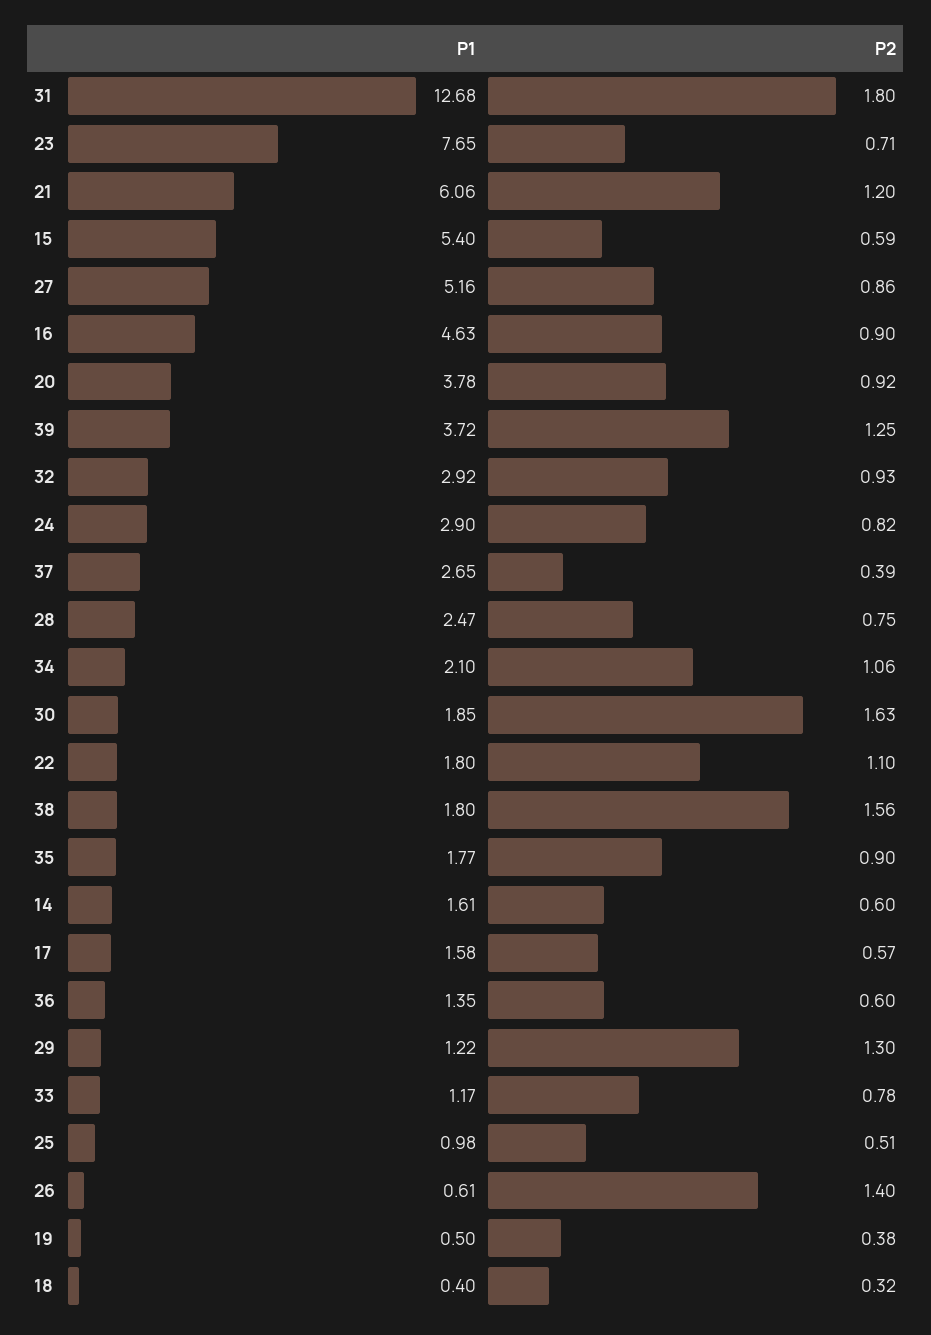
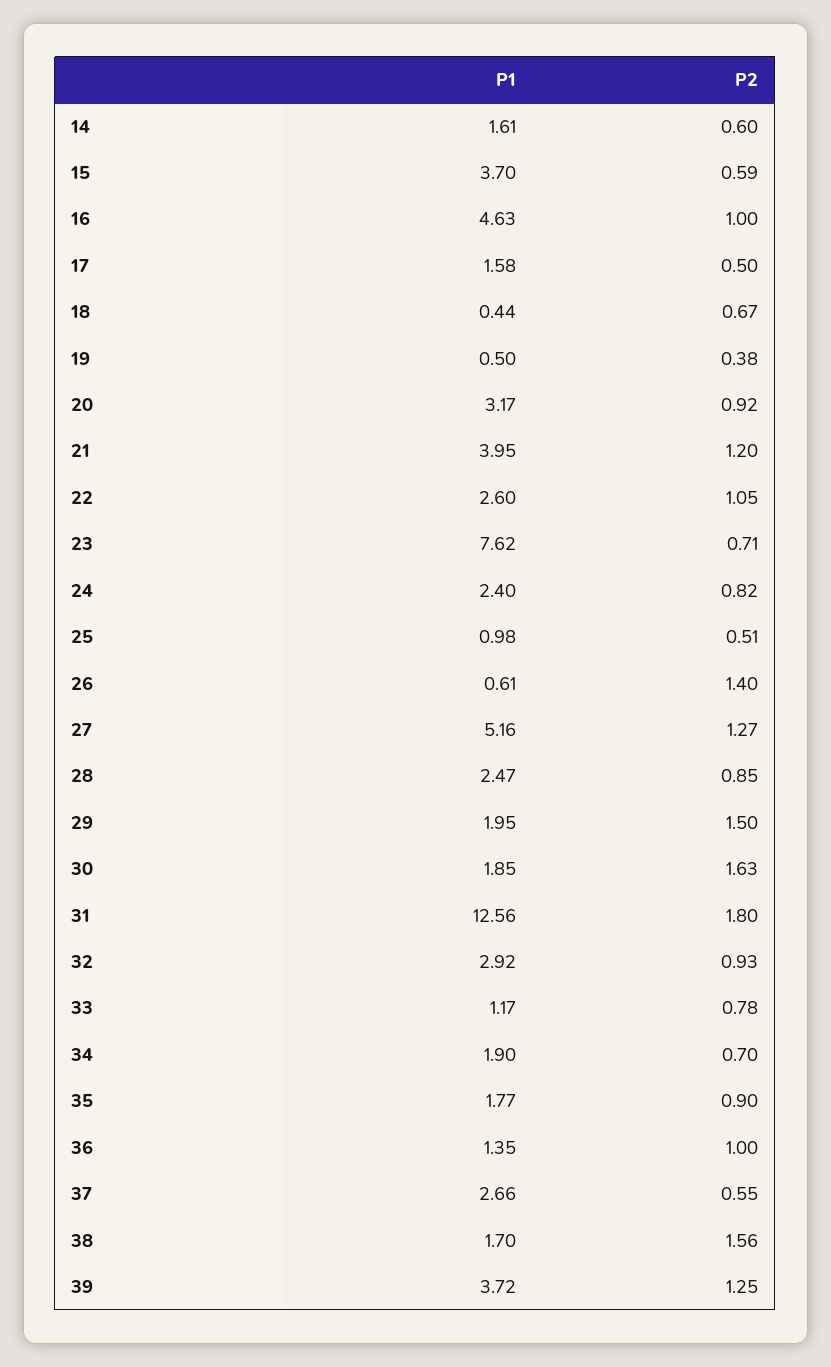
P1, 31: 12.68 -> 12.56
P1, 23: 7.65 -> 7.62
P1, 21: 6.06 -> 3.95
P1, 15: 5.4 -> 3.7
P2, 27: 0.86 -> 1.27
P2, 16: 0.9 -> 1
P1, 20: 3.78 -> 3.17
P1, 24: 2.9 -> 2.4
P1, 37: 2.65 -> 2.66
P2, 37: 0.39 -> 0.55
P2, 28: 0.75 -> 0.85
P1, 34: 2.1 -> 1.9
P2, 34: 1.06 -> 0.7
P1, 22: 1.8 -> 2.6
P2, 22: 1.1 -> 1.05
P1, 38: 1.8 -> 1.7
P2, 17: 0.57 -> 0.5
P2, 36: 0.6 -> 1
P1, 29: 1.22 -> 1.95
P2, 29: 1.3 -> 1.5
P1, 18: 0.4 -> 0.44
P2, 18: 0.32 -> 0.67

